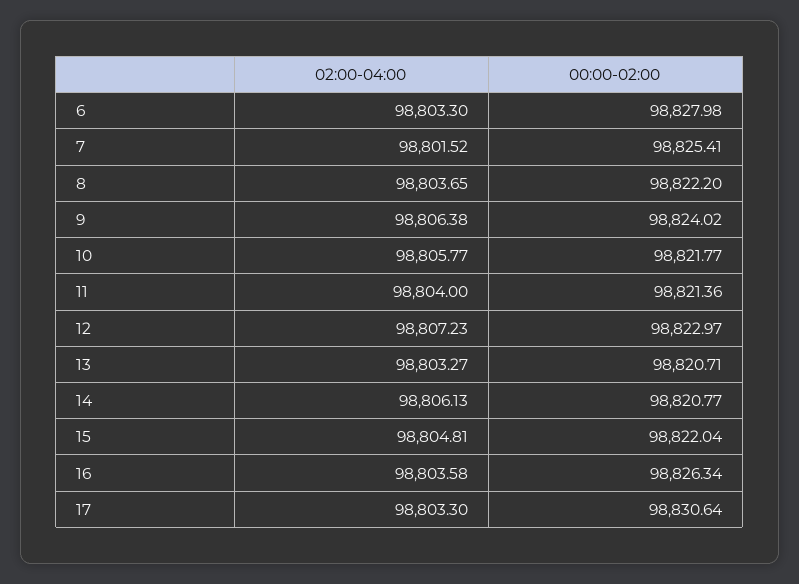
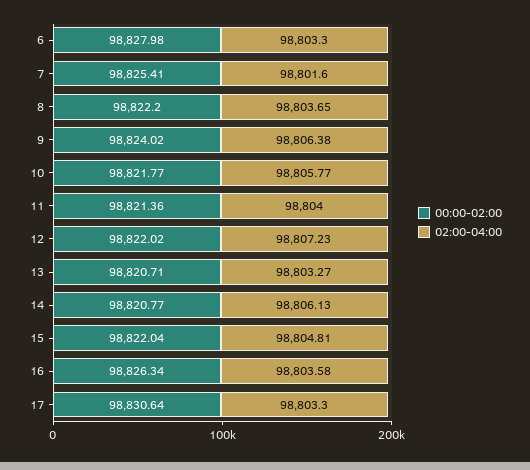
02:00-04:00, 7: 98801.52 -> 98801.6
00:00-02:00, 12: 98822.97 -> 98822.02

